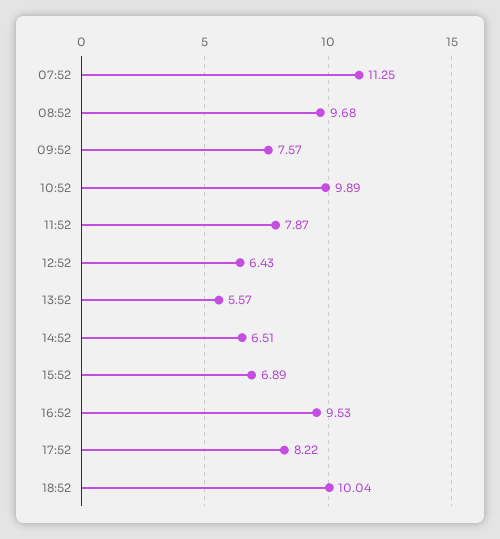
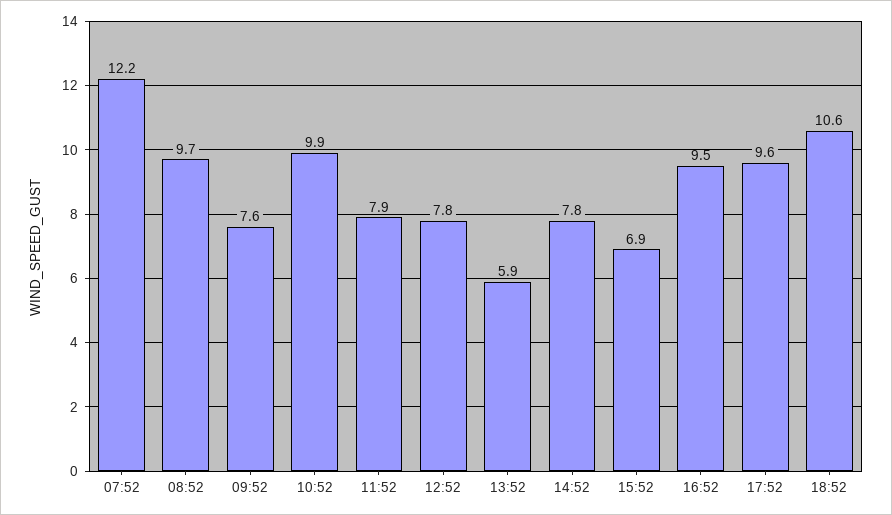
07:52: 11.25 -> 12.2
12:52: 6.43 -> 7.8
13:52: 5.57 -> 5.9
14:52: 6.51 -> 7.8
17:52: 8.22 -> 9.6
18:52: 10.04 -> 10.6

